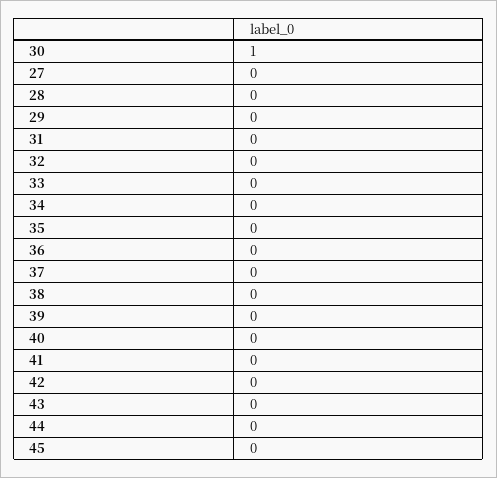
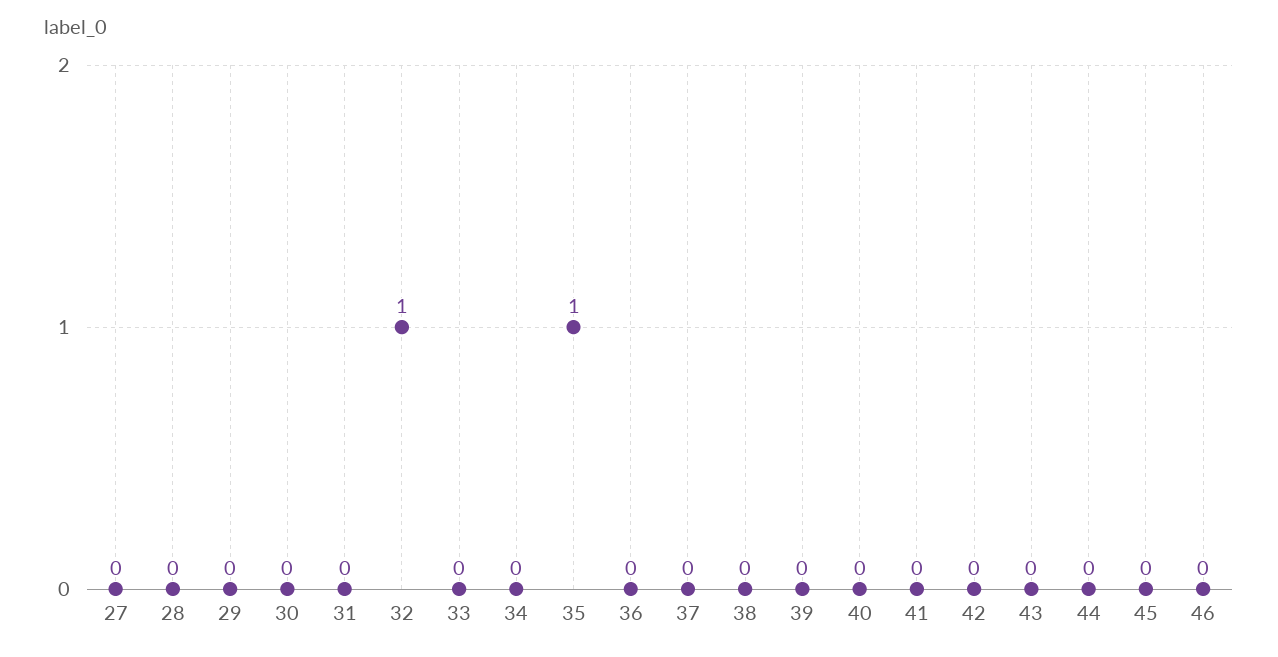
30: 1 -> 0
32: 0 -> 1
35: 0 -> 1
46: none -> 0

